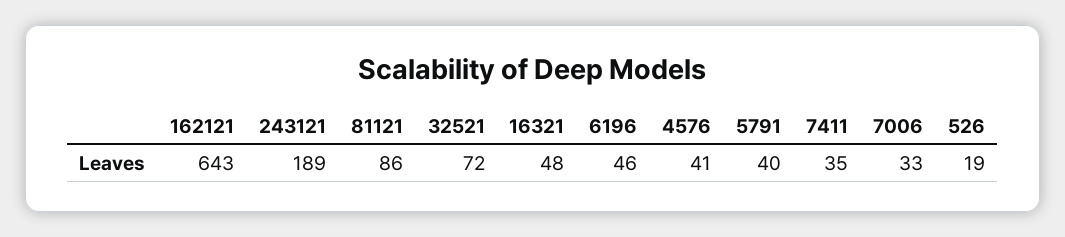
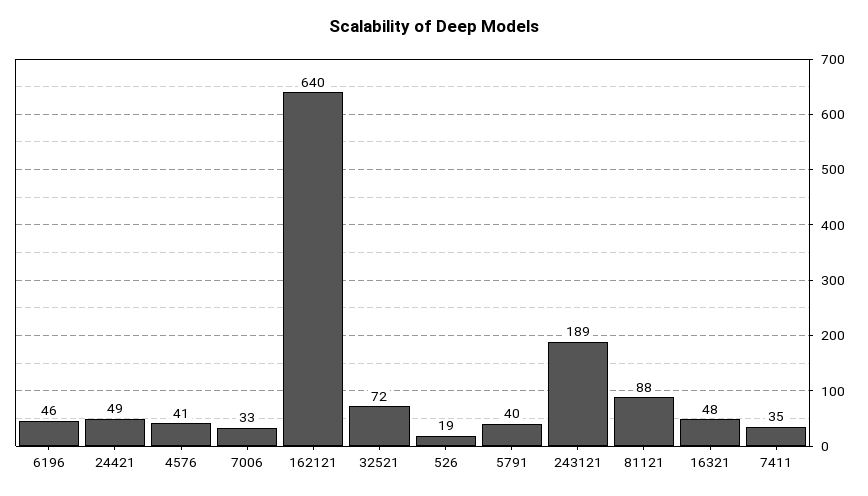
162121: 643 -> 640
81121: 86 -> 88
24421: none -> 49

